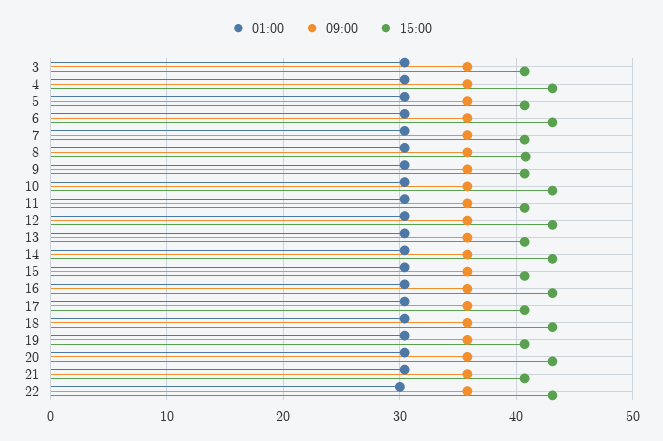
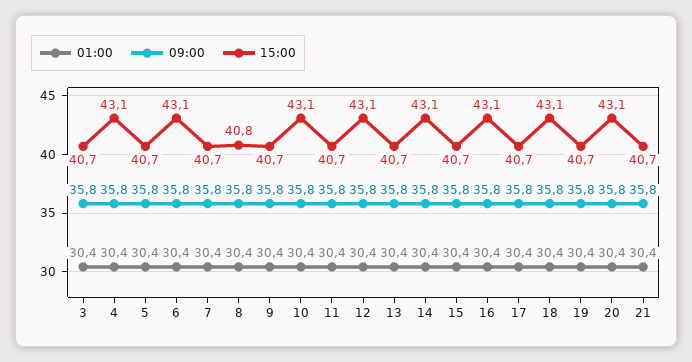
01:00, 22: 30 -> none
09:00, 22: 36 -> none
15:00, 22: 43 -> none

